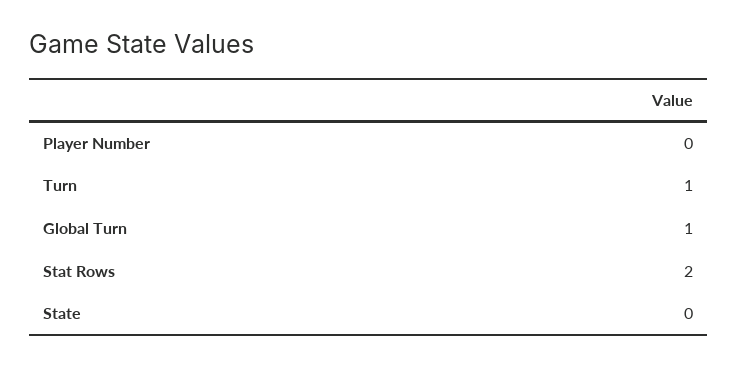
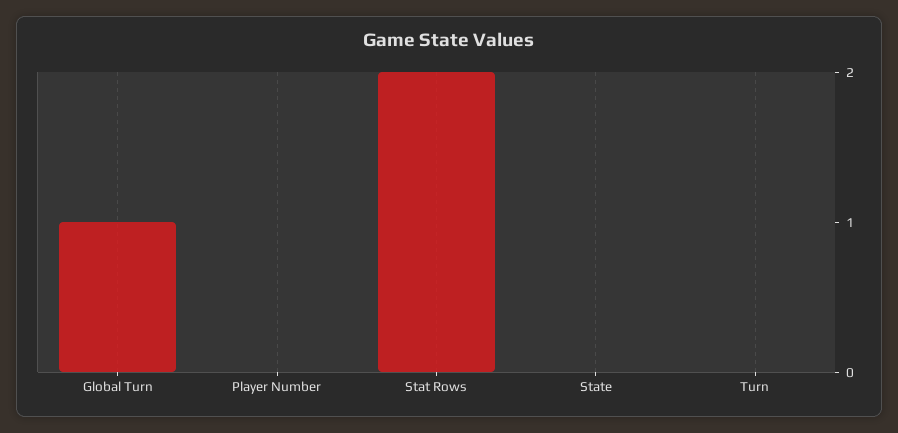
Turn: 1 -> 0

